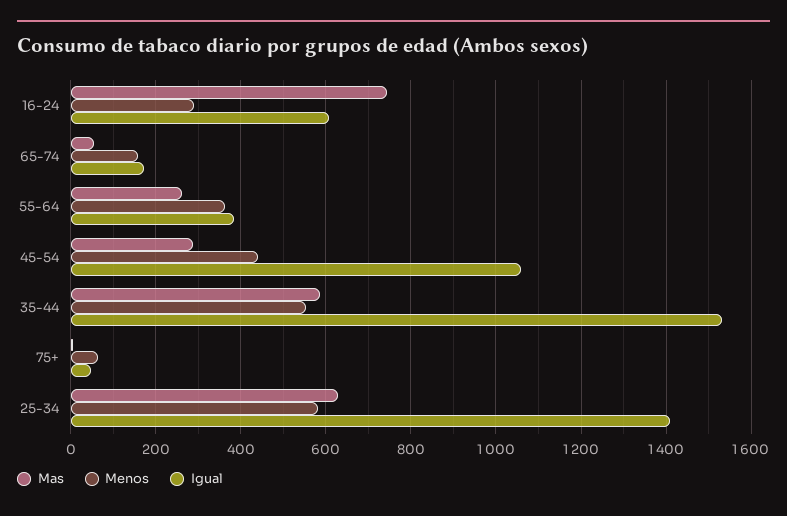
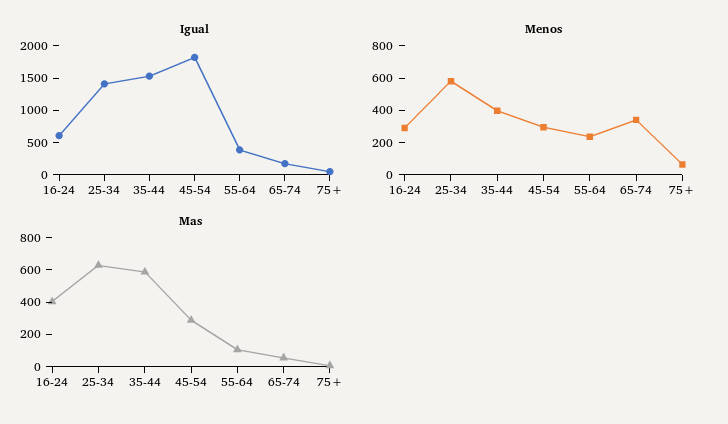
Mas, 16-24: 740 -> 400
Menos, 65-74: 160 -> 350
Mas, 55-64: 260 -> 100
Menos, 55-64: 360 -> 250
Menos, 45-54: 440 -> 300
Igual, 45-54: 1060 -> 1750
Menos, 35-44: 560 -> 400

